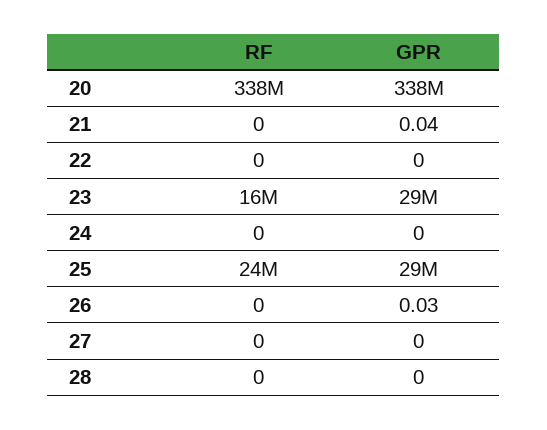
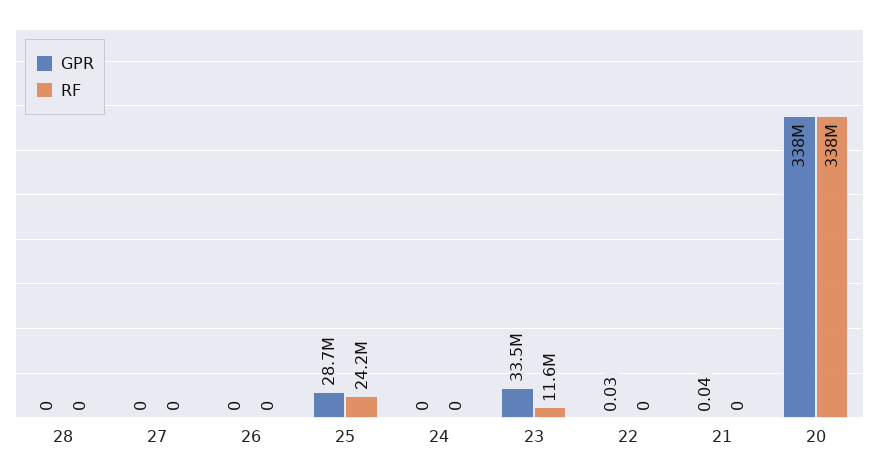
GPR, 22: 0 -> 0.03
RF, 23: 16000000 -> 11600000
GPR, 23: 29000000 -> 33500000
GPR, 26: 0.03 -> 0

